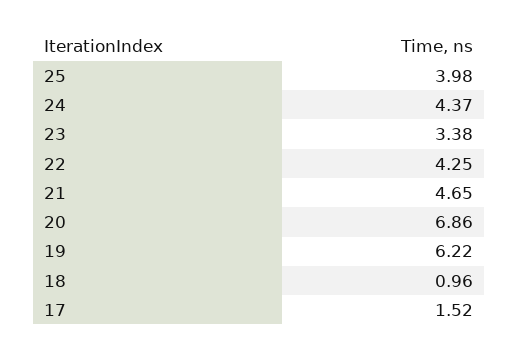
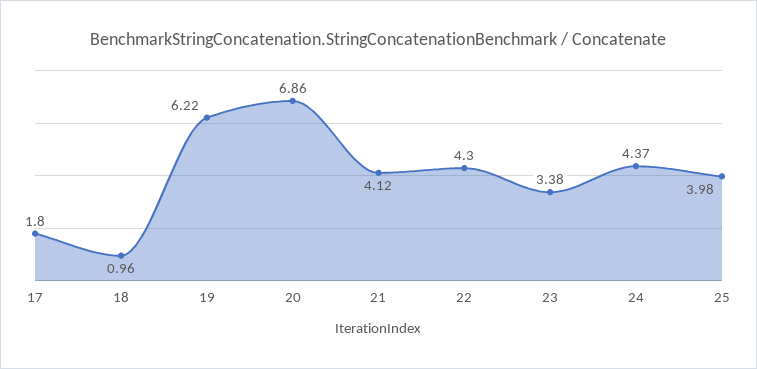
22: 4.25 -> 4.3
21: 4.65 -> 4.12
17: 1.52 -> 1.8

